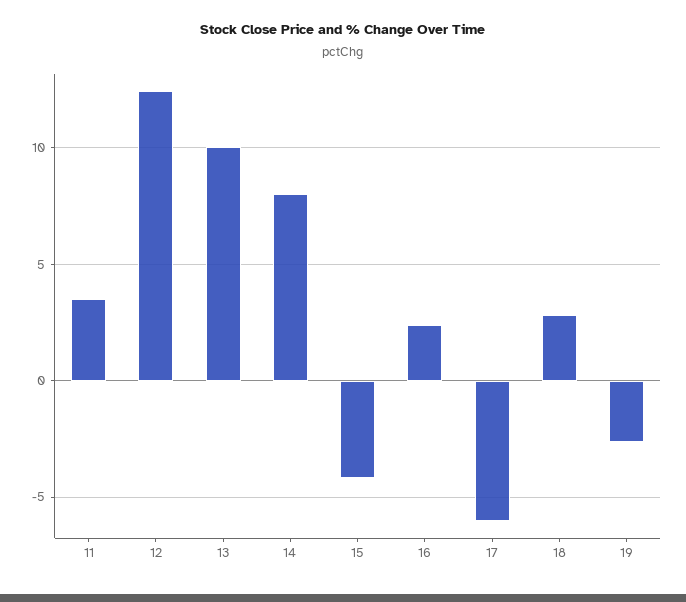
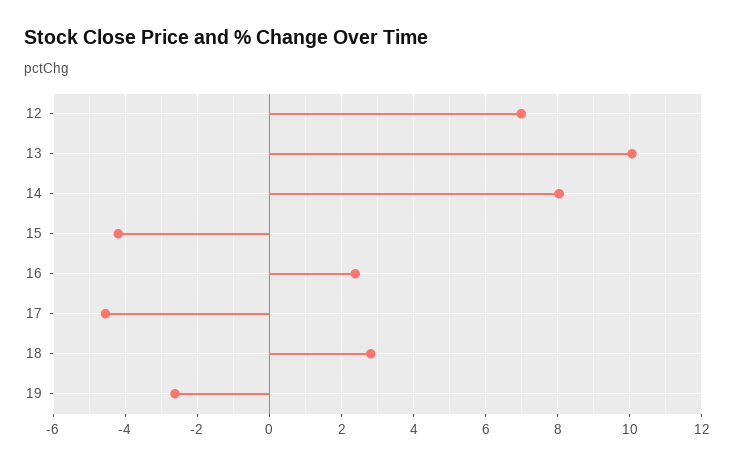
11: 3.5 -> none
12: 12.5 -> 7
17: -6 -> -4.6

